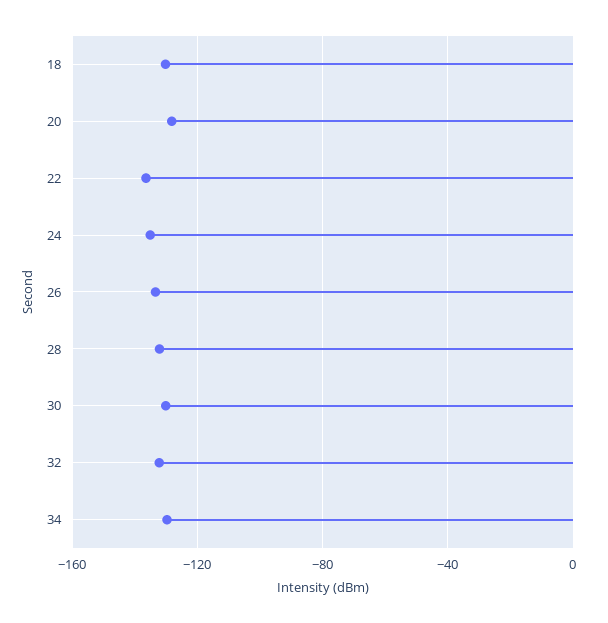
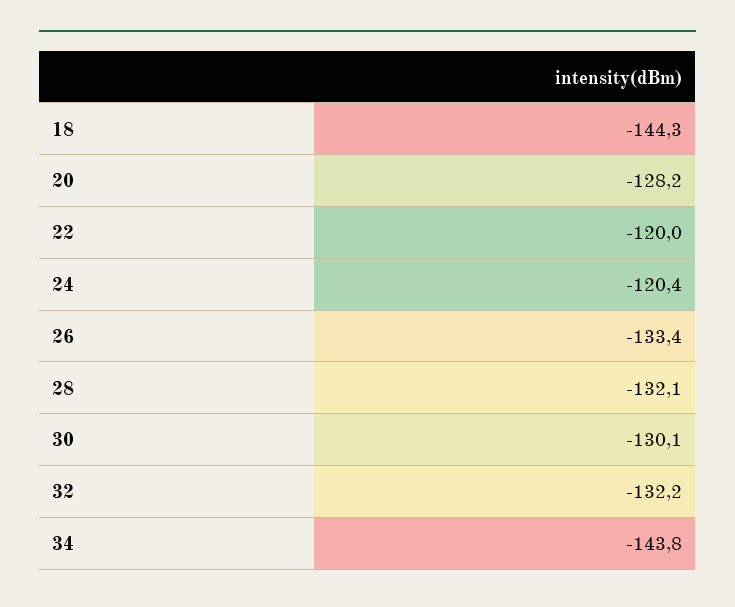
18: -130 -> -144.3
22: -135 -> -120
24: -135 -> -120.4
34: -130 -> -143.8

